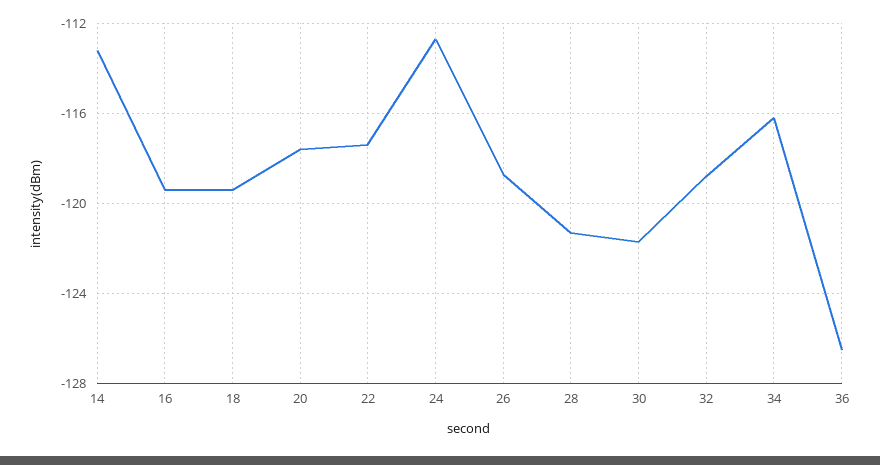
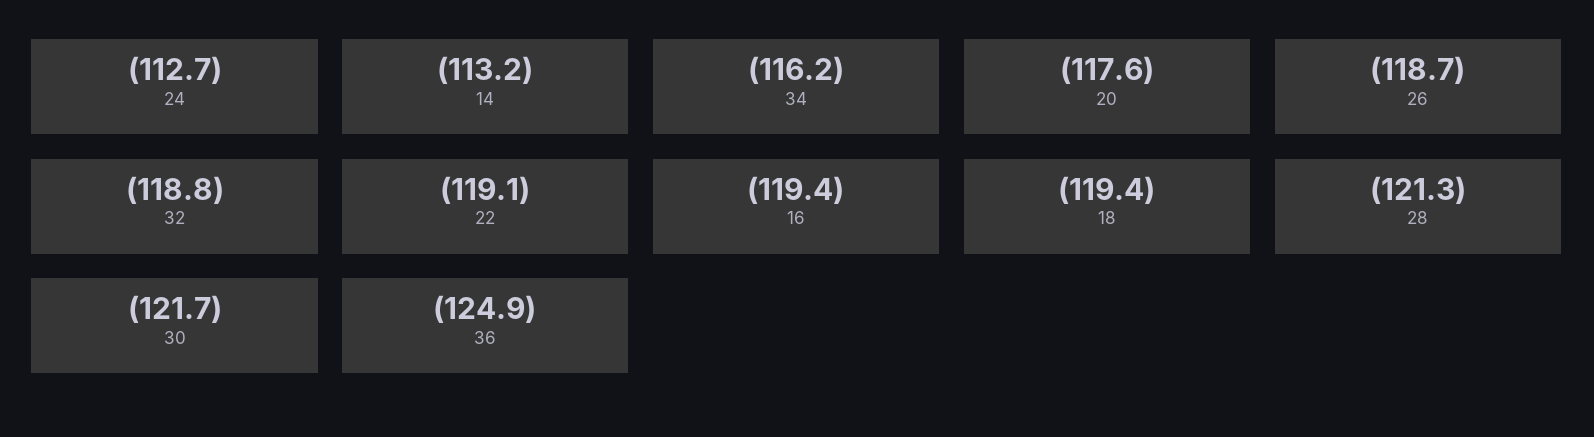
22: -117.5 -> -119.1
36: -126.5 -> -124.9

